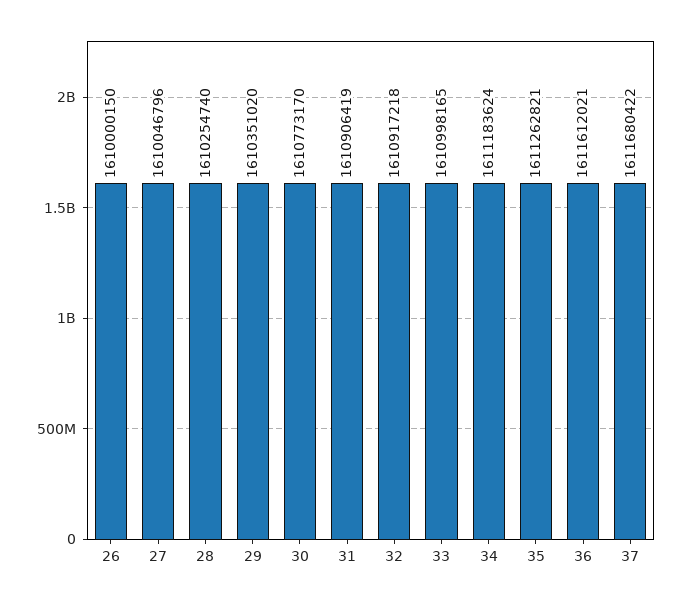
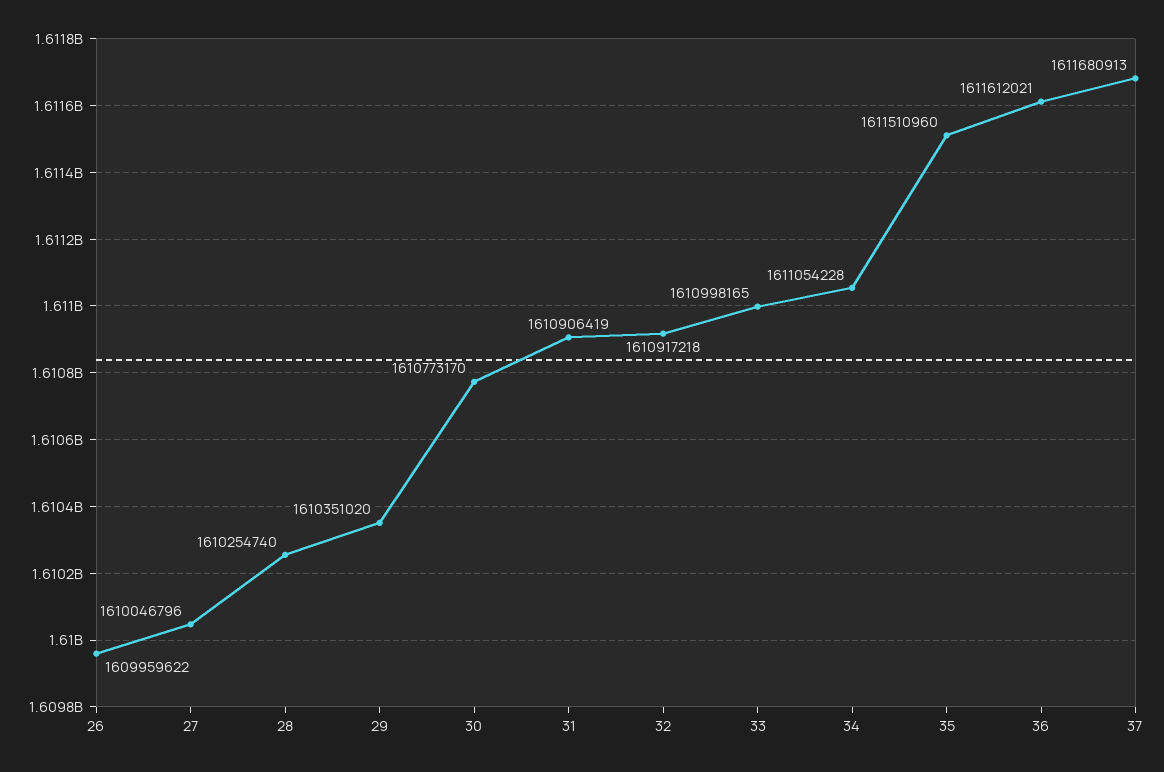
26: 1610000150 -> 1609959622
34: 1611183624 -> 1611054228
35: 1611262821 -> 1611510960
37: 1611680422 -> 1611680913

